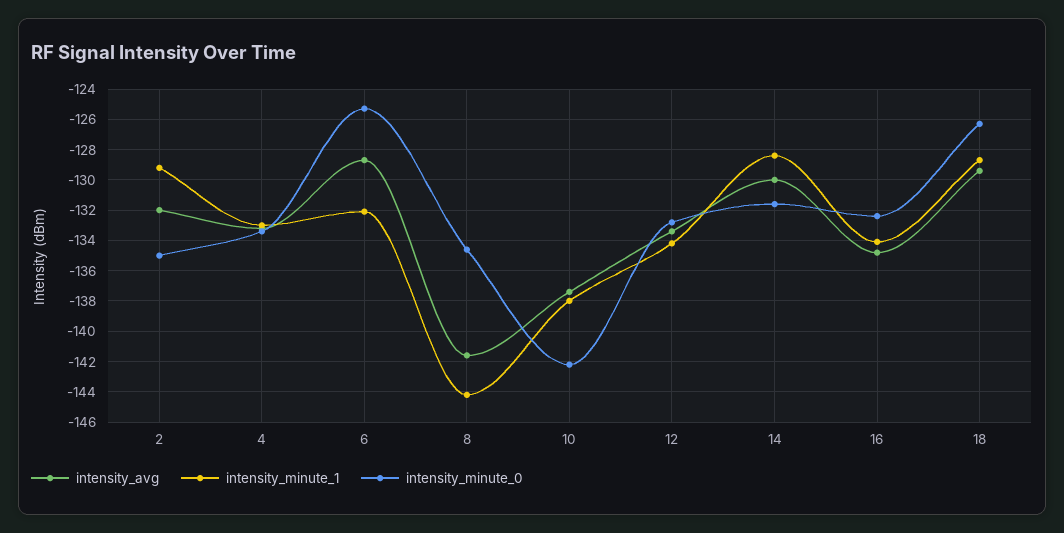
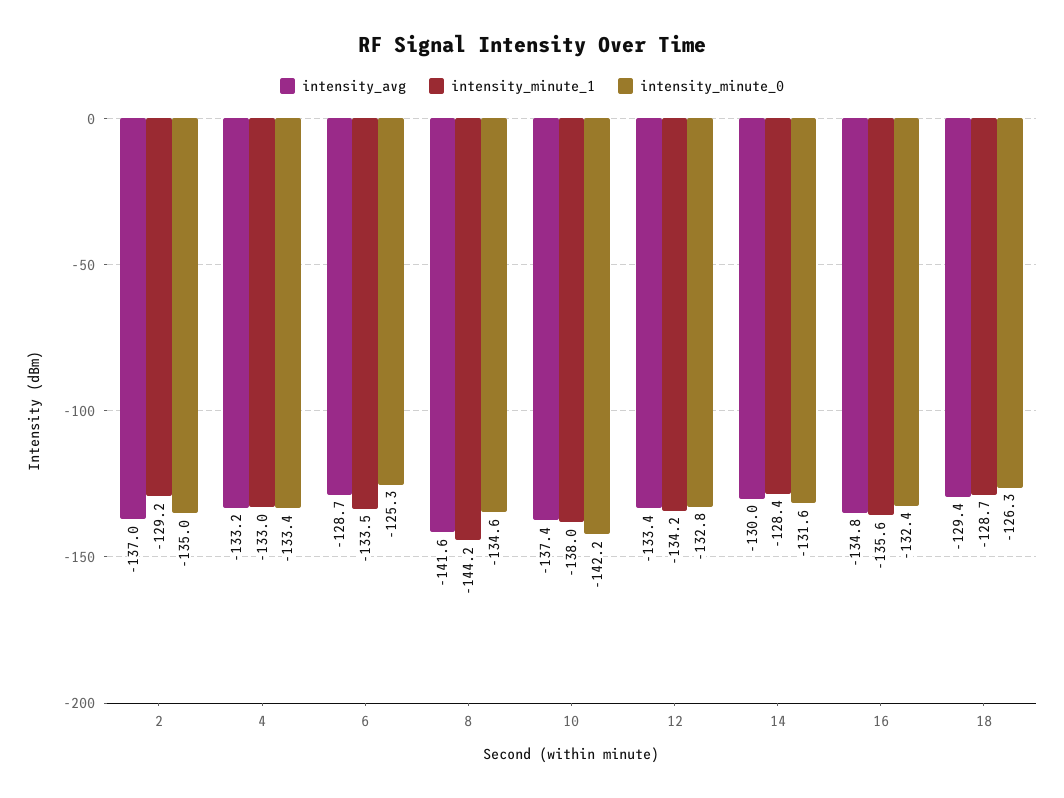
intensity_avg, 2: -132 -> -137
intensity_minute_1, 6: -132 -> -133.5
intensity_minute_1, 16: -134 -> -135.6

